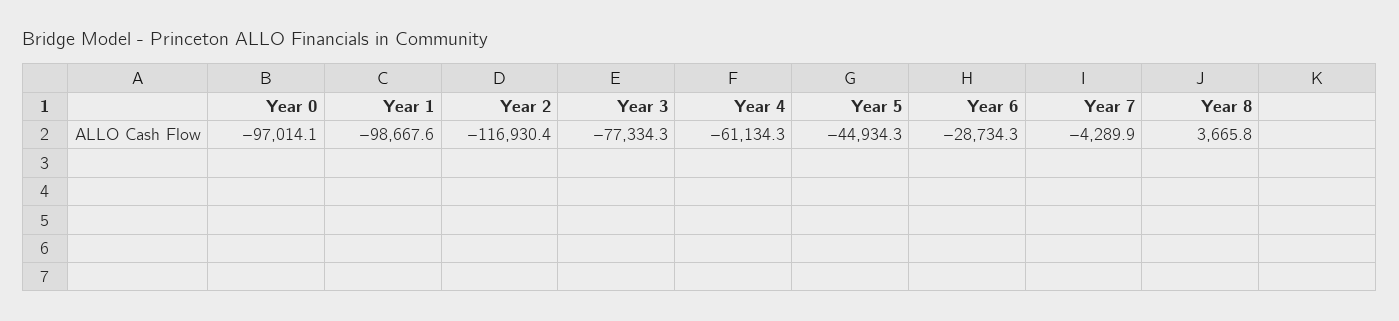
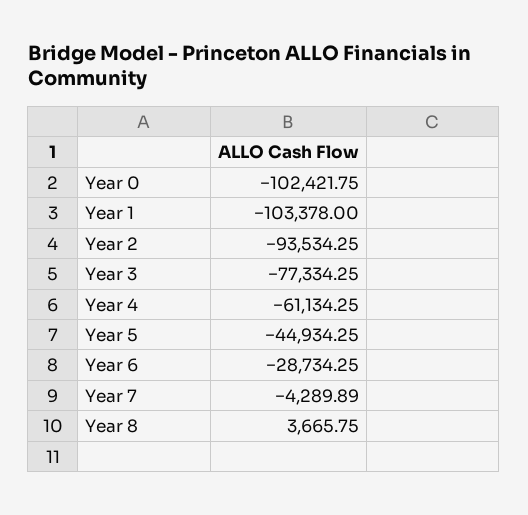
Year 0: -97014.1 -> -102421.75
Year 1: -98667.6 -> -103378
Year 2: -116930.4 -> -93534.25

